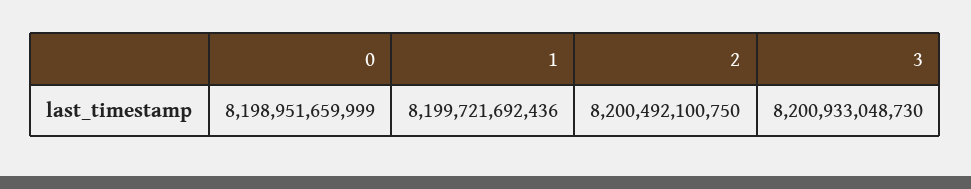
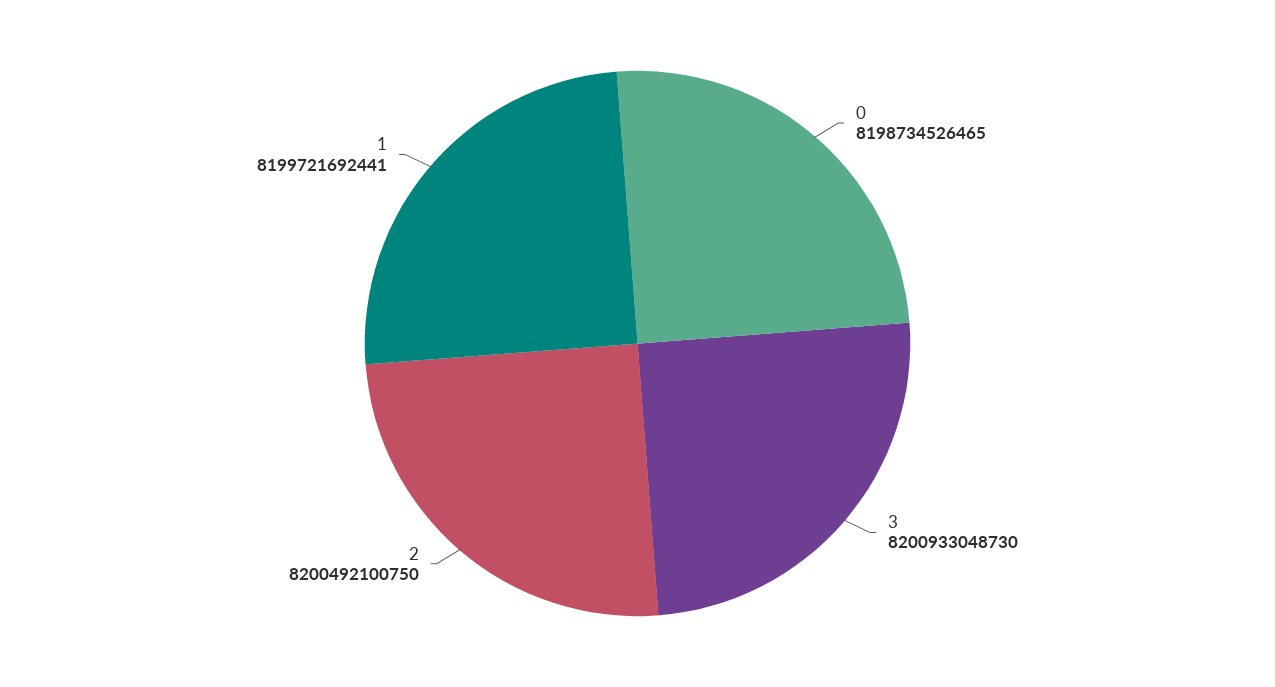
0: 8198951659999 -> 8198734526465
1: 8199721692436 -> 8199721692441

